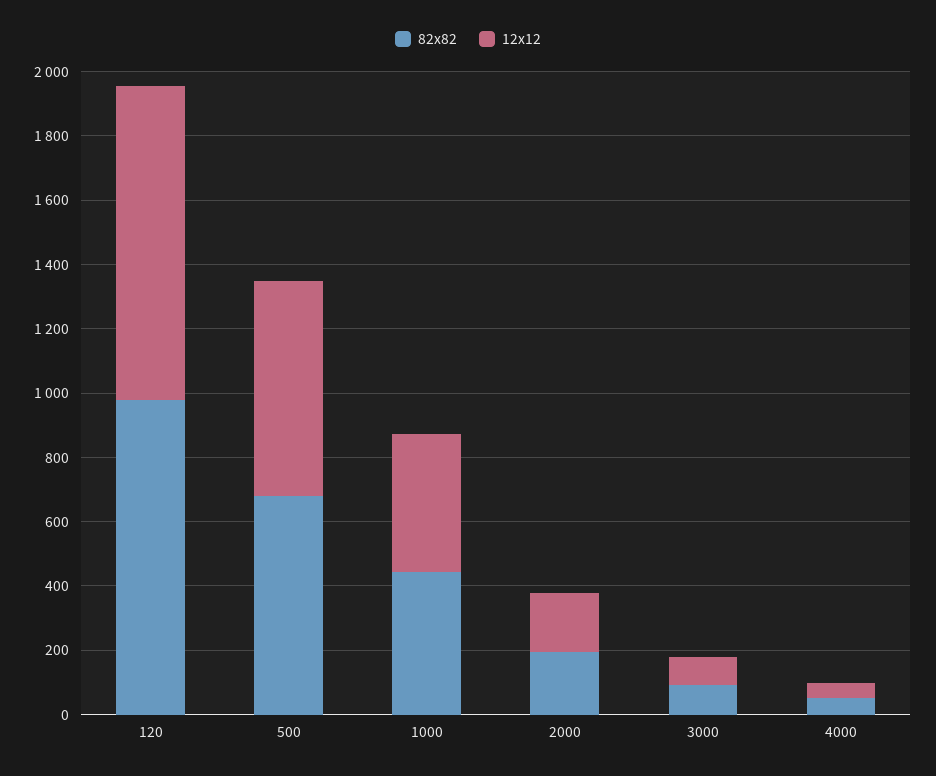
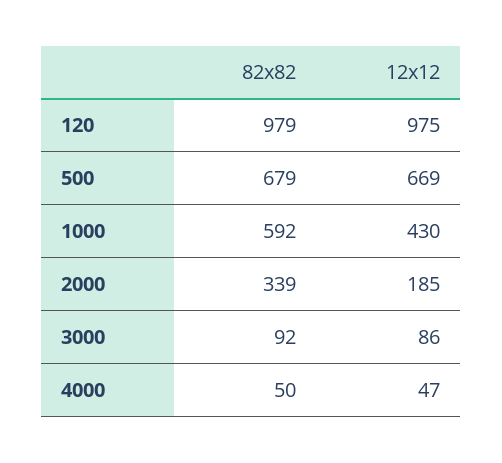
82x82, 1000: 450 -> 592
82x82, 2000: 200 -> 339

